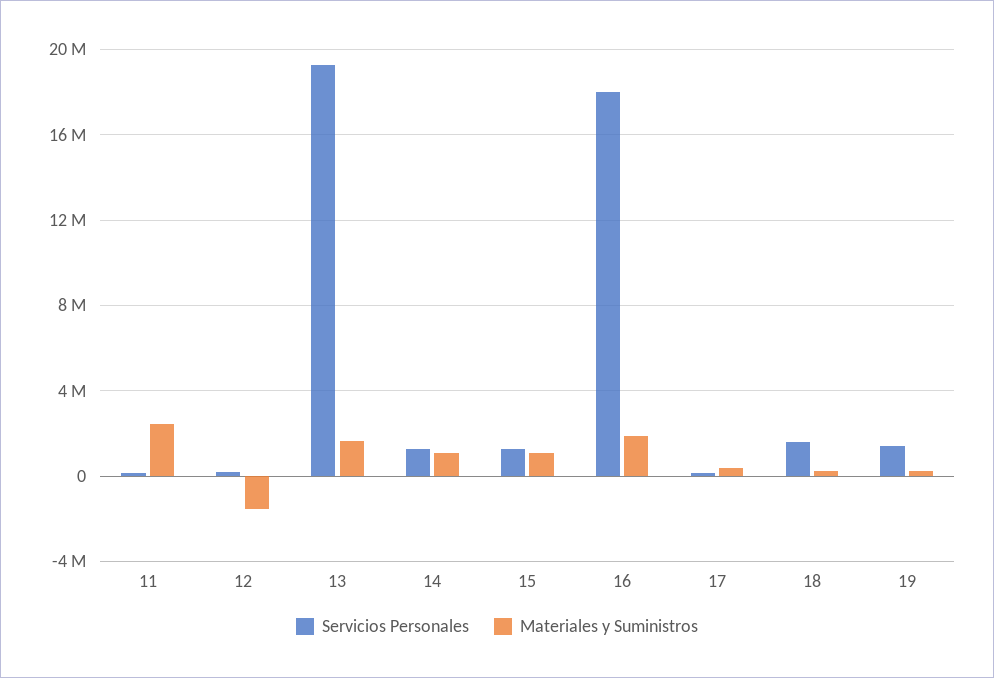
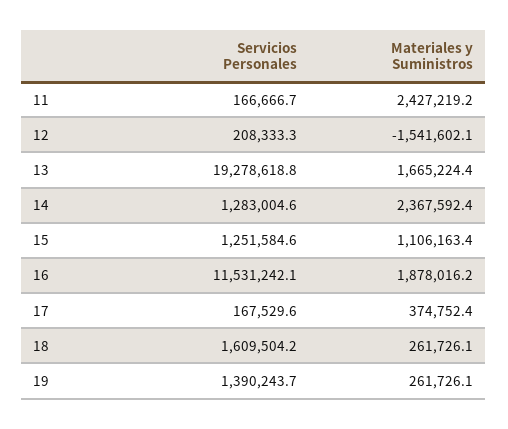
Materiales y Suministros, 14: 1000000 -> 2367592.4
Servicios Personales, 16: 18000000 -> 11531242.1

